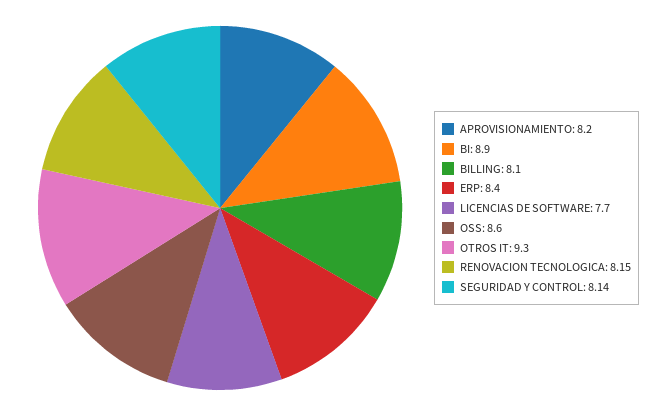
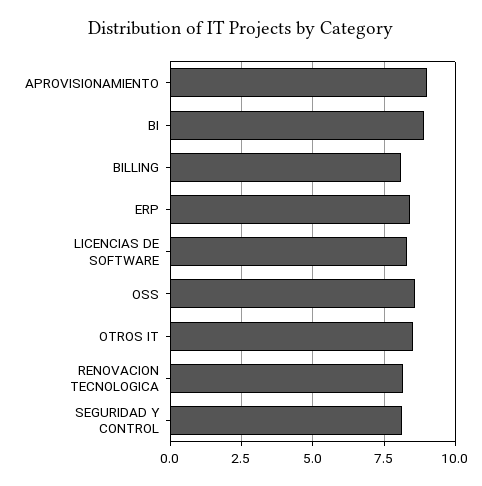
APROVISIONAMIENTO: 8.2 -> 9
LICENCIAS DE SOFTWARE: 7.7 -> 8.25
OTROS IT: 9.3 -> 8.5

